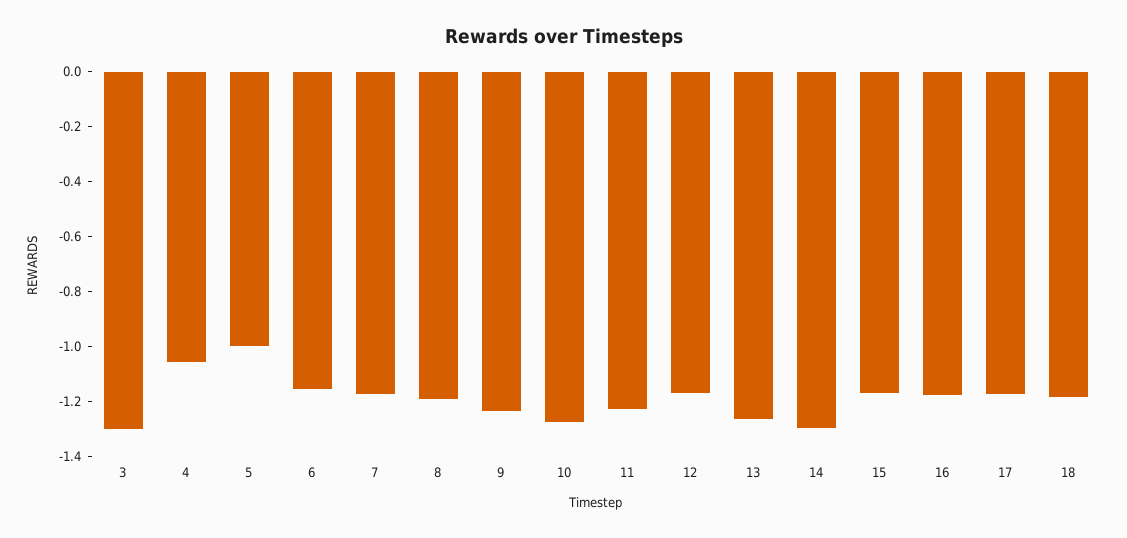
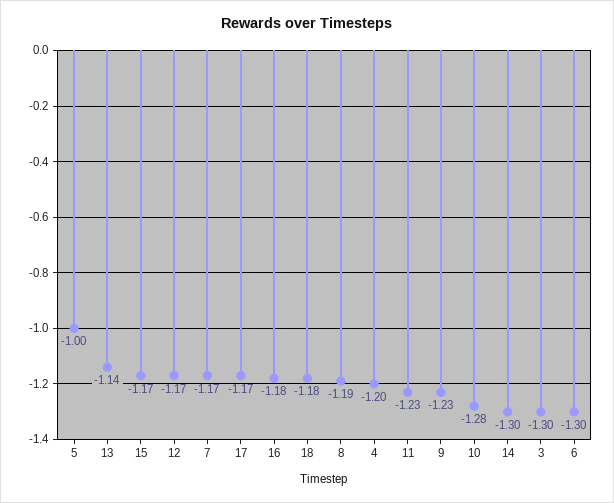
4: -1.05 -> -1.2
6: -1.15 -> -1.3
13: -1.25 -> -1.14

